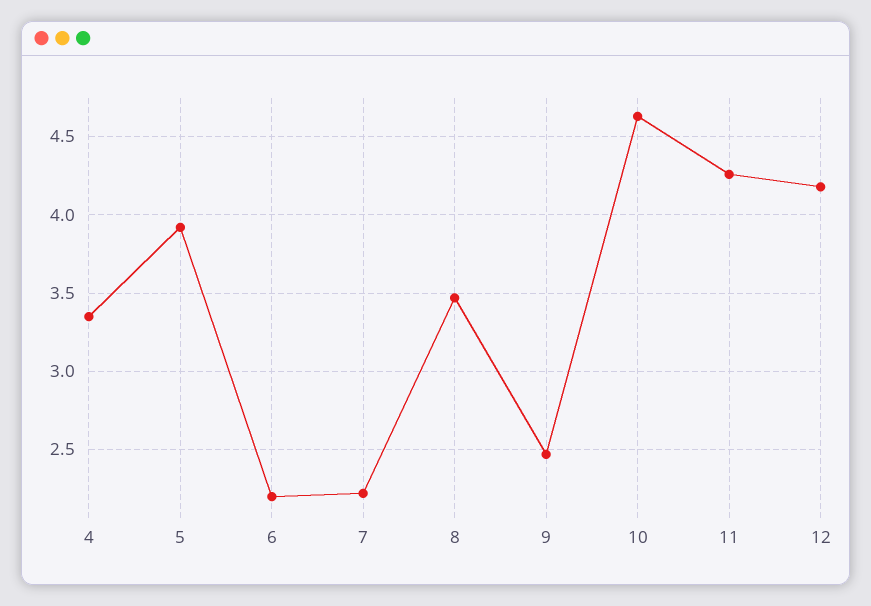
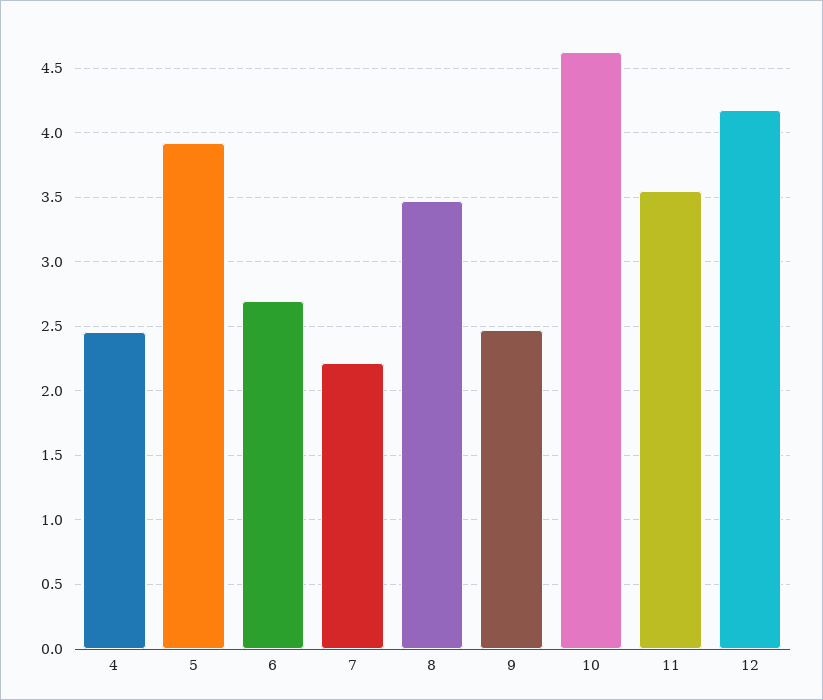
4: 3.35 -> 2.45
6: 2.2 -> 2.7
11: 4.25 -> 3.55

